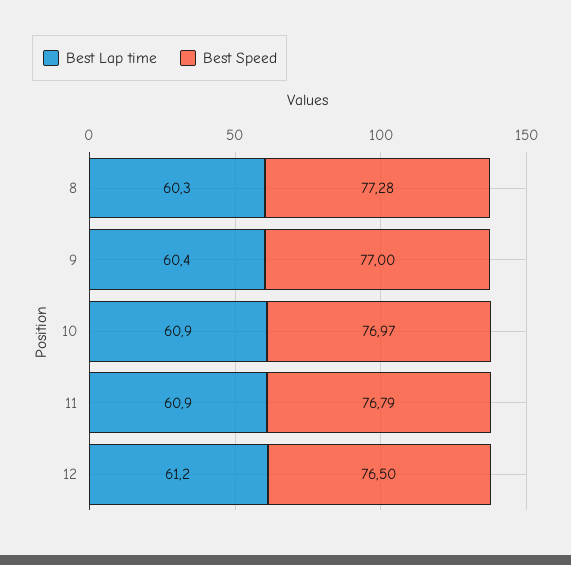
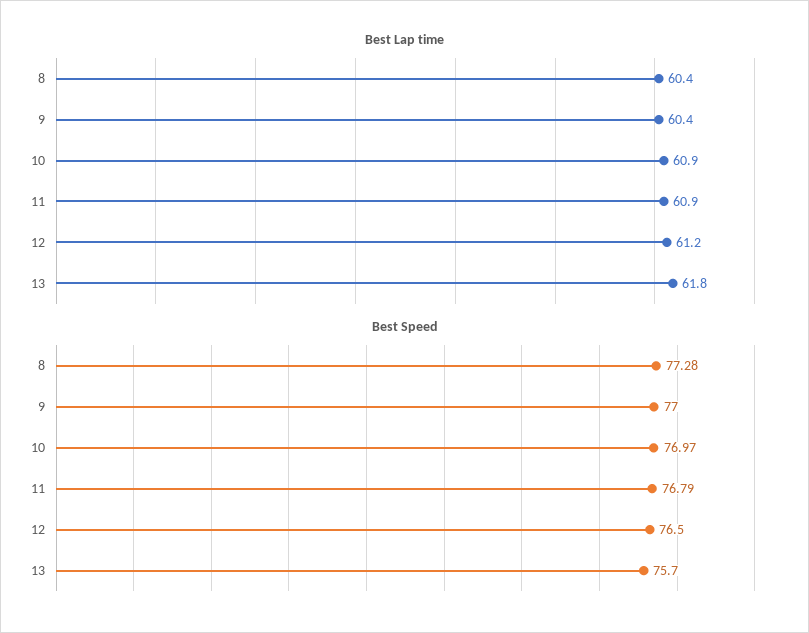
Best Lap time, 8: 60.3 -> 60.4
Best Lap time, 13: none -> 61.8
Best Speed, 13: none -> 75.7

